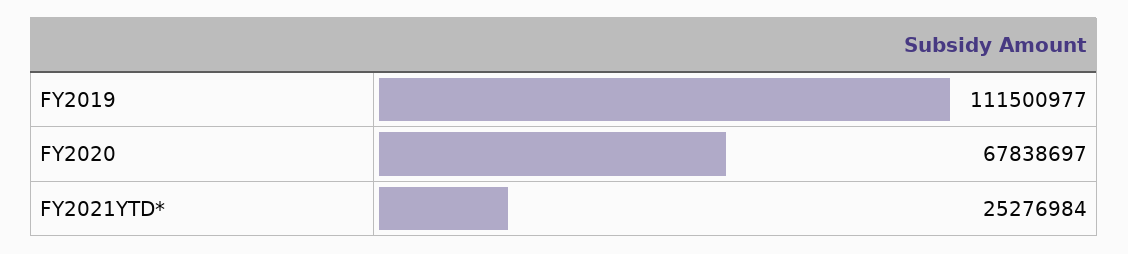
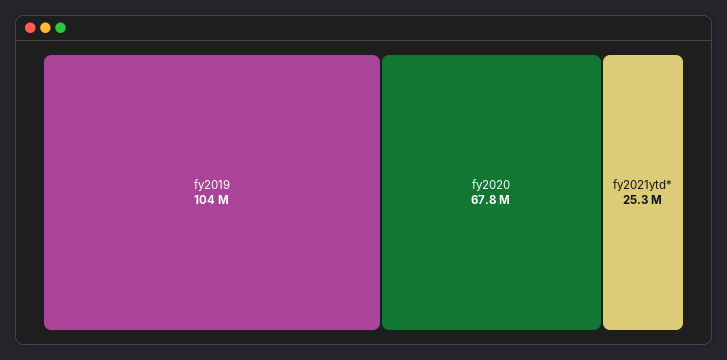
FY2019: 111500977 -> 104000000

